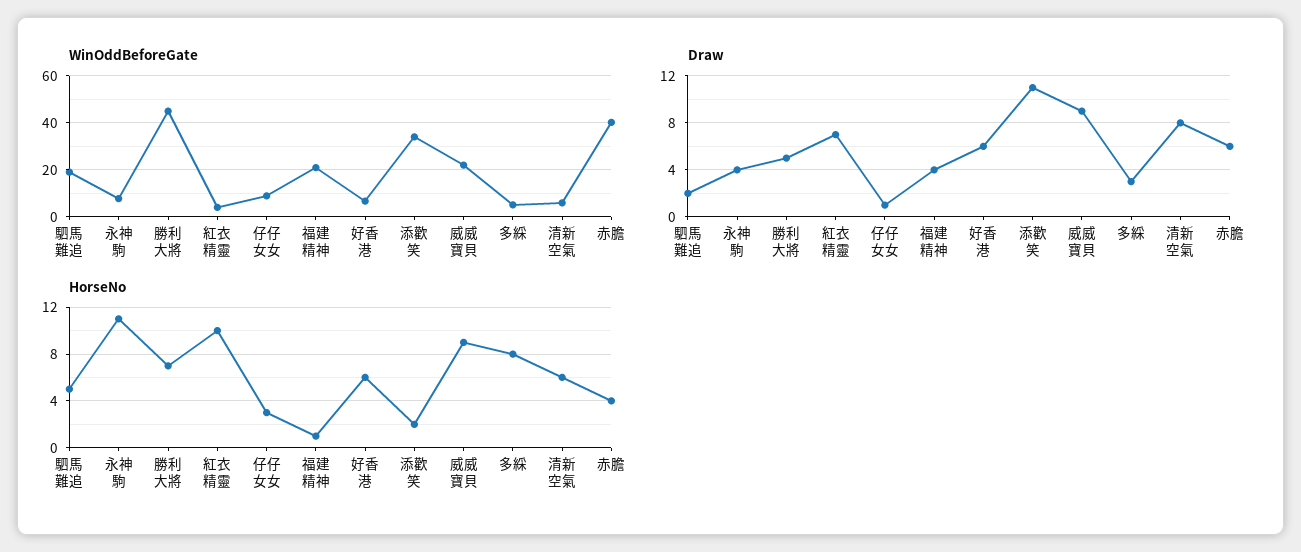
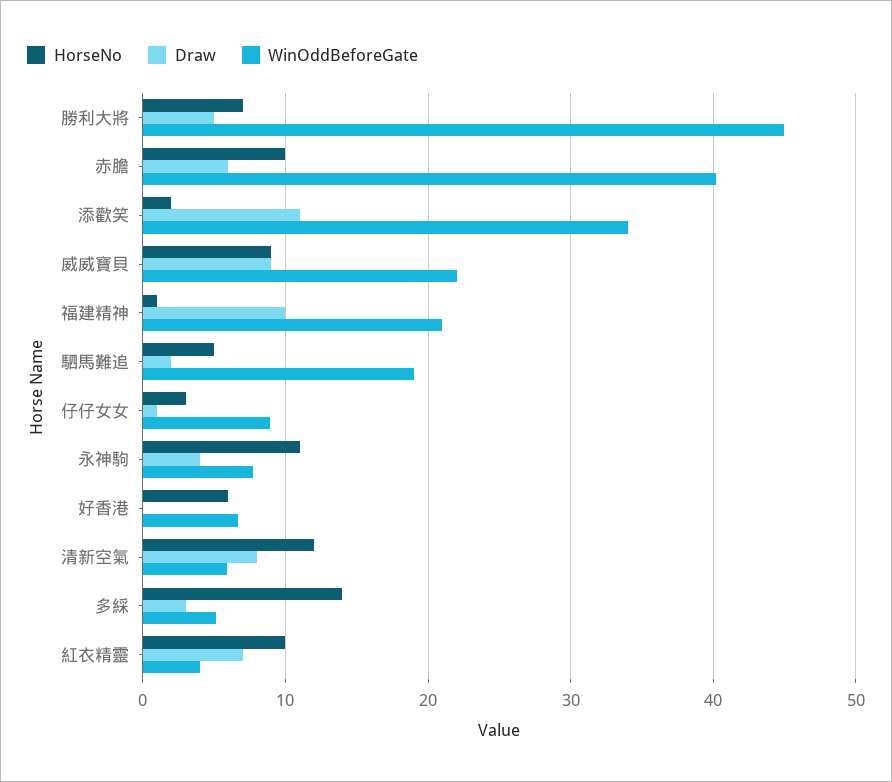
Draw, 福建精神: 4 -> 10
Draw, 好香港: 6 -> 0
HorseNo, 多綵: 8 -> 14
HorseNo, 清新空氣: 6 -> 12
HorseNo, 赤膽: 4 -> 10

